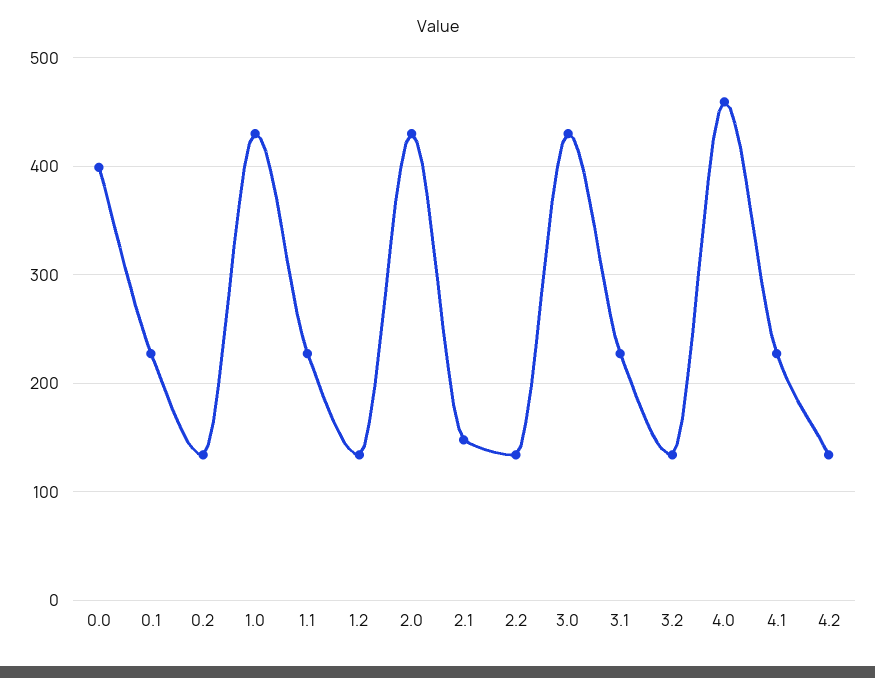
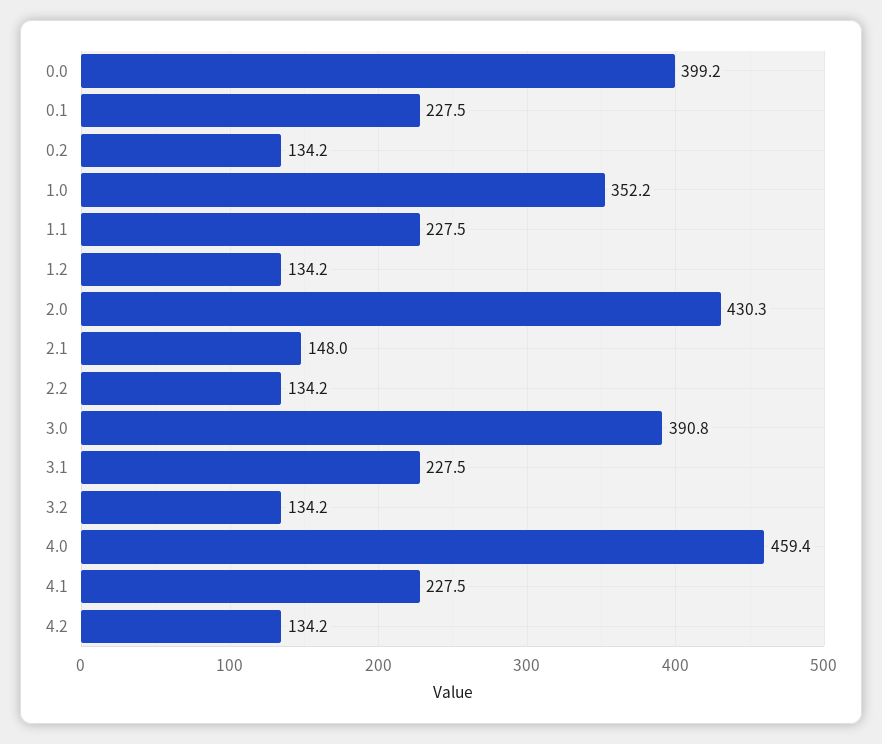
1.0: 430 -> 352.2
3.0: 430 -> 390.8

